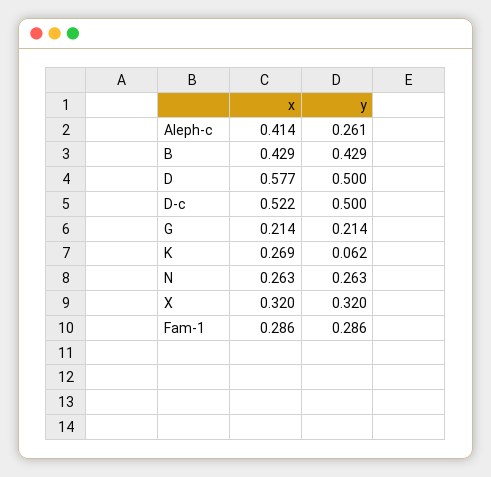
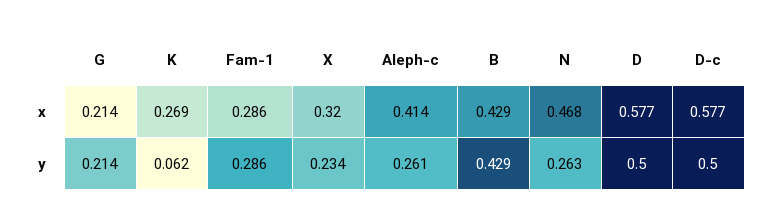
x, D-c: 0.522 -> 0.577
x, N: 0.263 -> 0.468
y, X: 0.32 -> 0.234

